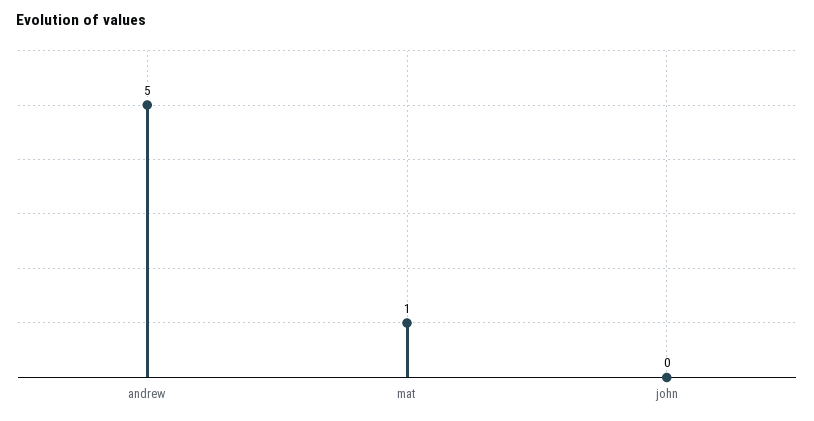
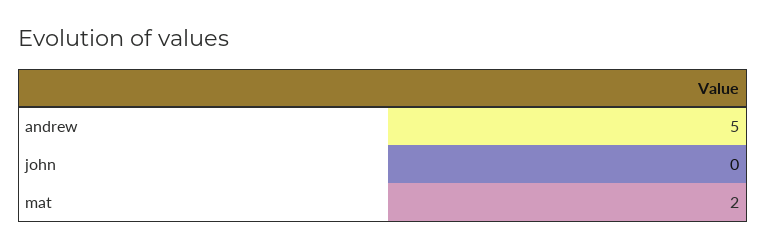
mat: 1 -> 2

